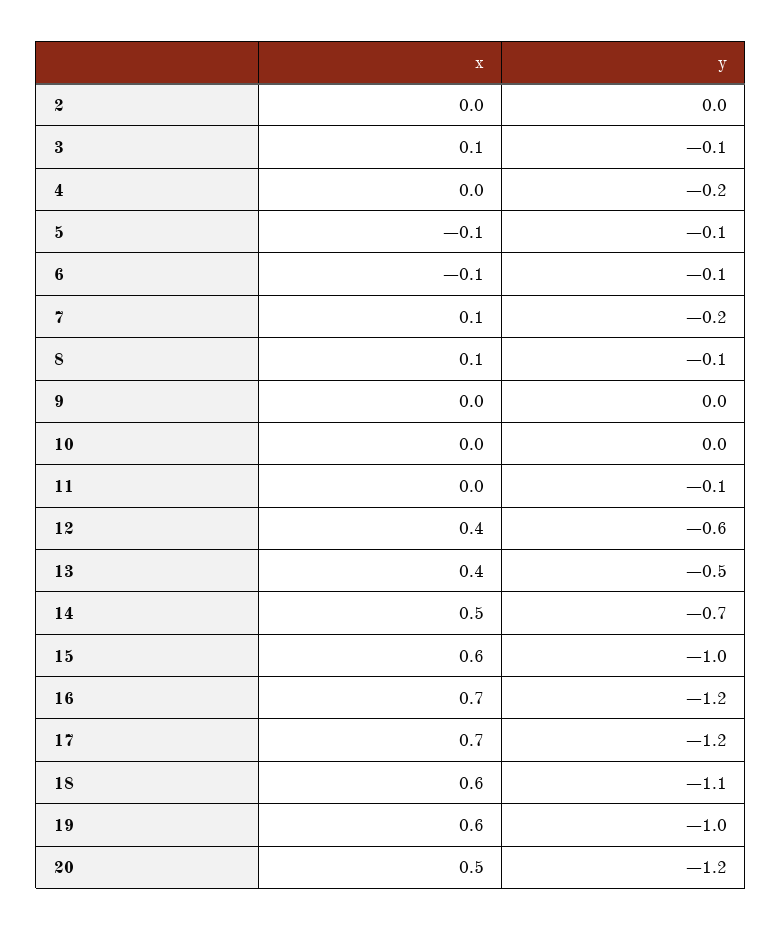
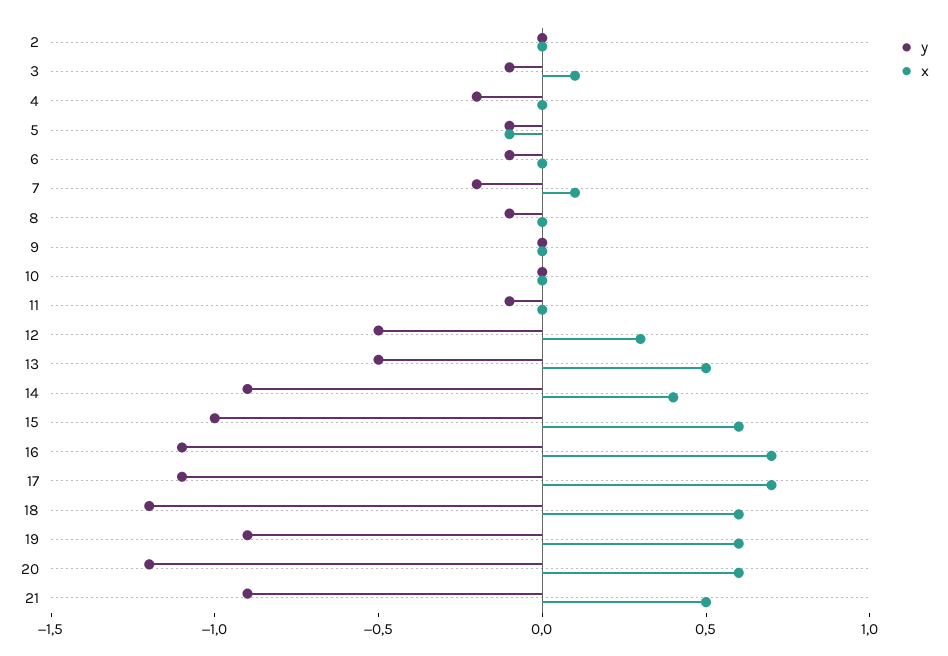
x, 6: -0.1 -> 0
x, 8: 0.1 -> 0
x, 12: 0.4 -> 0.3
y, 12: -0.6 -> -0.5
x, 13: 0.4 -> 0.5
x, 14: 0.5 -> 0.4
y, 14: -0.7 -> -0.9
y, 16: -1.2 -> -1.1
y, 17: -1.2 -> -1.1
y, 18: -1.1 -> -1.2
y, 19: -1 -> -0.9
x, 20: 0.5 -> 0.6
y, 21: none -> -0.9
x, 21: none -> 0.5

